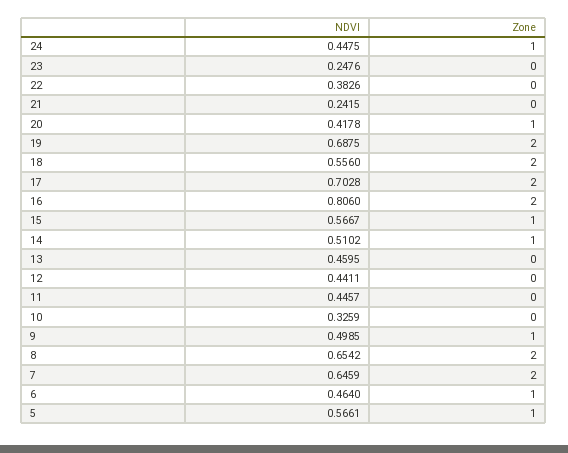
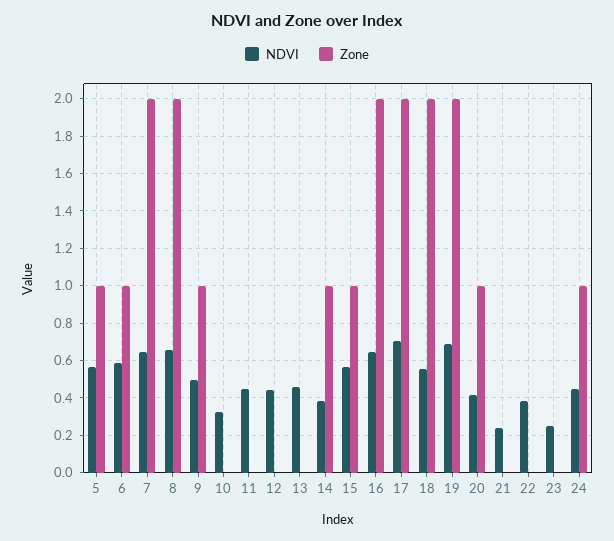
NDVI, 16: 0.806 -> 0.65
NDVI, 14: 0.5102 -> 0.4
NDVI, 6: 0.464 -> 0.6

